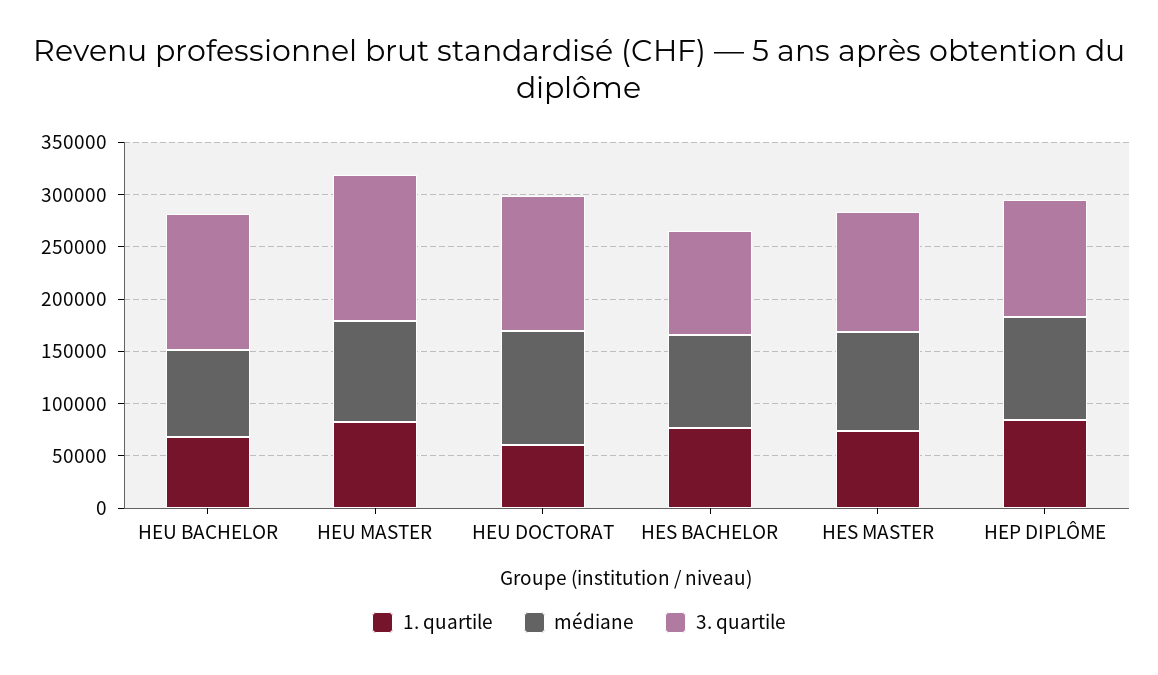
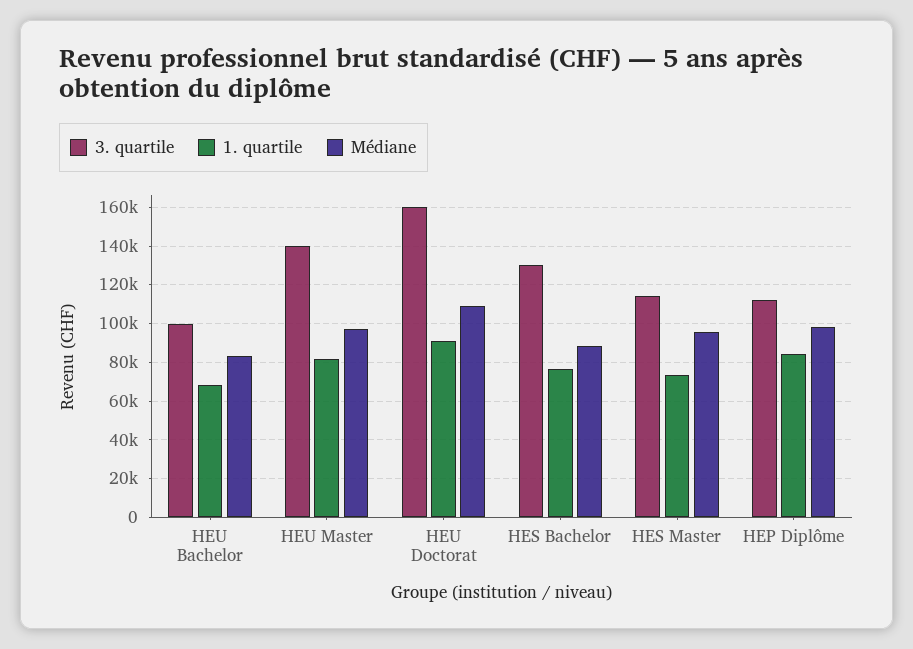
3. quartile, HEU BACHELOR: 130000 -> 100000
1. quartile, HEU DOCTORAT: 60000 -> 90000
3. quartile, HEU DOCTORAT: 130000 -> 160000
3. quartile, HES BACHELOR: 100000 -> 130000

